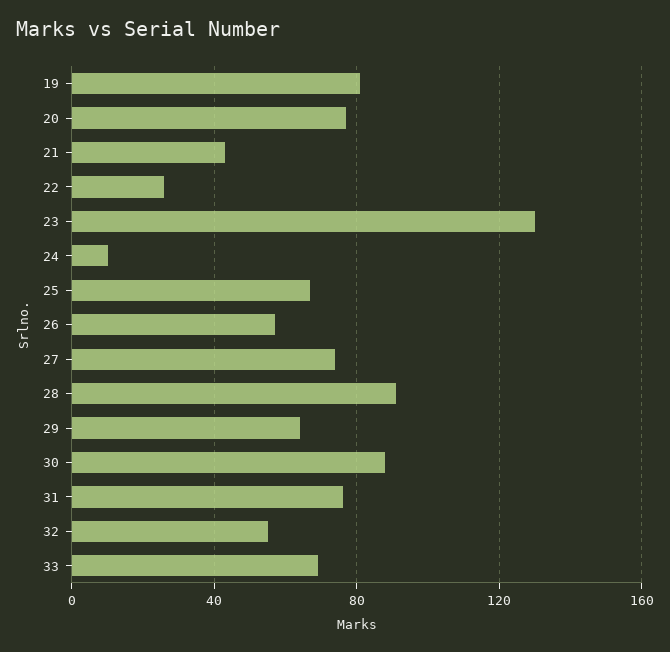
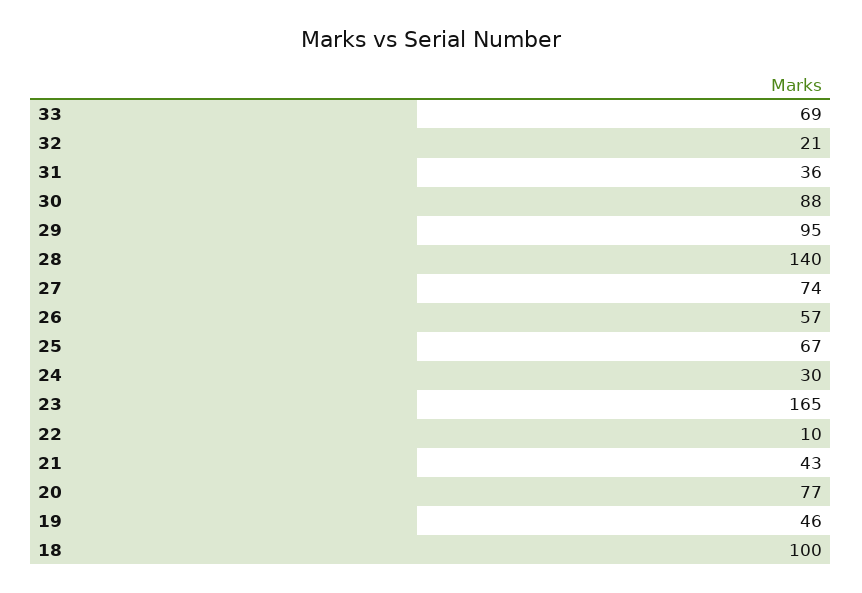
19: 80 -> 46
22: 25 -> 10
23: 130 -> 165
24: 10 -> 30
28: 90 -> 140
29: 65 -> 95
31: 75 -> 36
32: 55 -> 21
18: none -> 100

